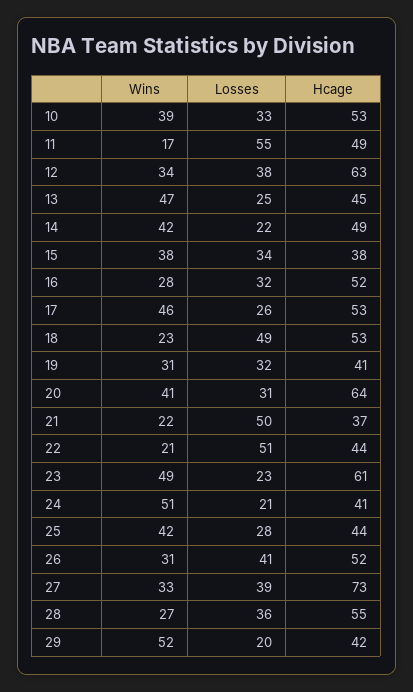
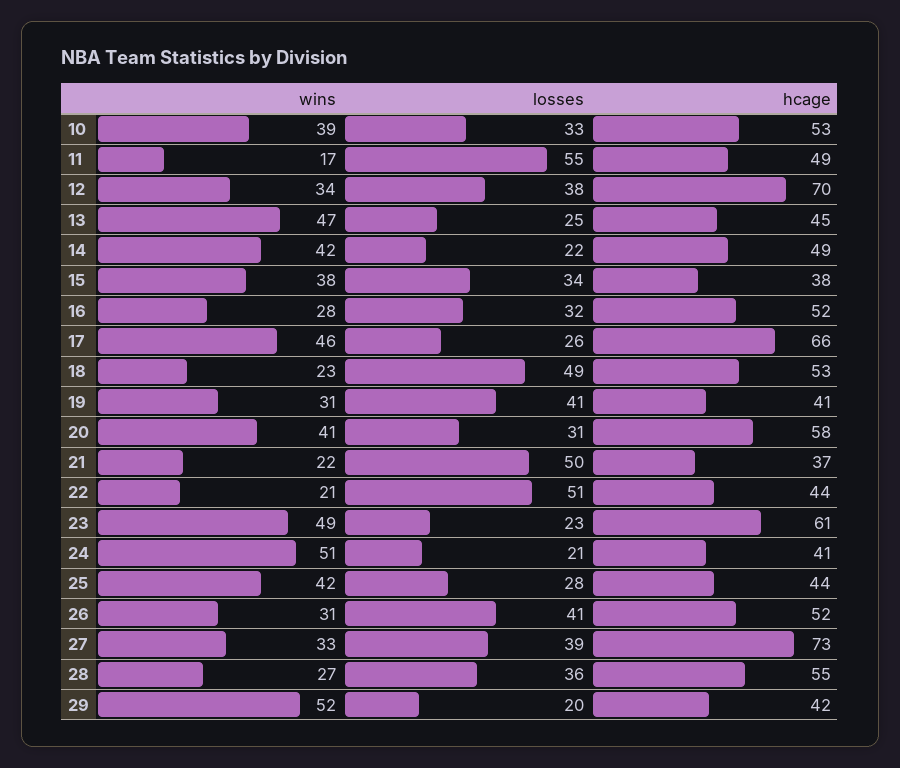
Hcage, 12: 63 -> 70
Hcage, 17: 53 -> 66
Losses, 19: 32 -> 41
Hcage, 20: 64 -> 58

